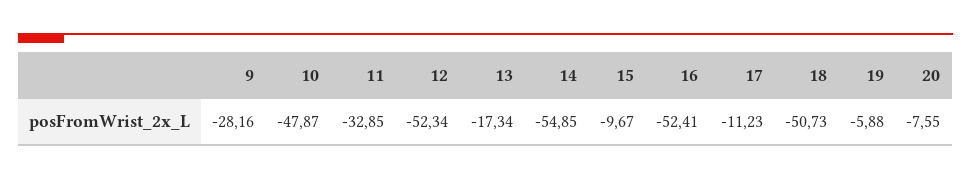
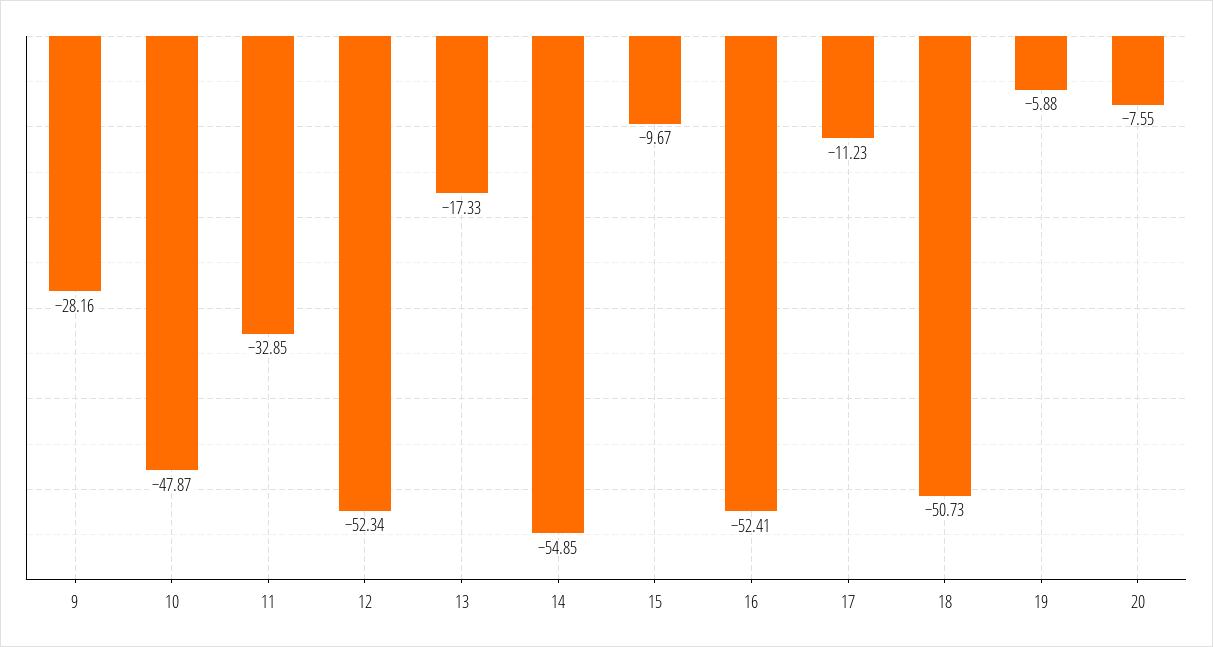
13: -17.34 -> -17.33

